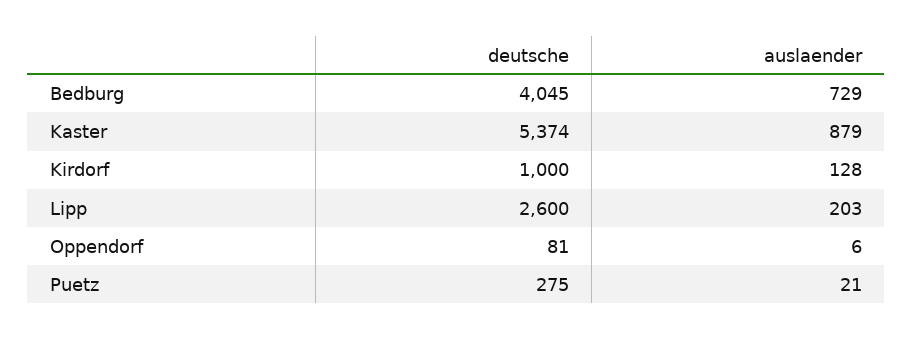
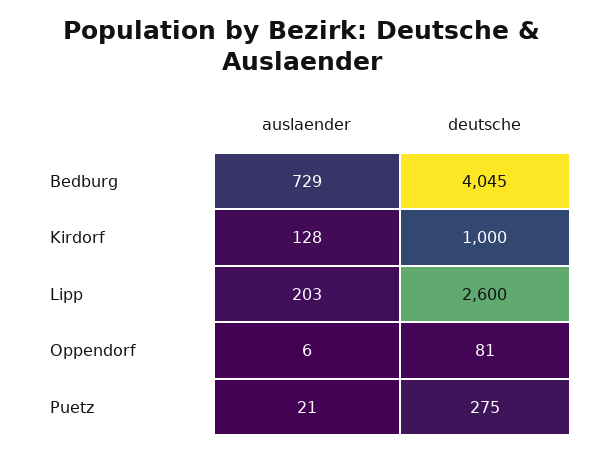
deutsche, Kaster: 5374 -> none
auslaender, Kaster: 879 -> none

